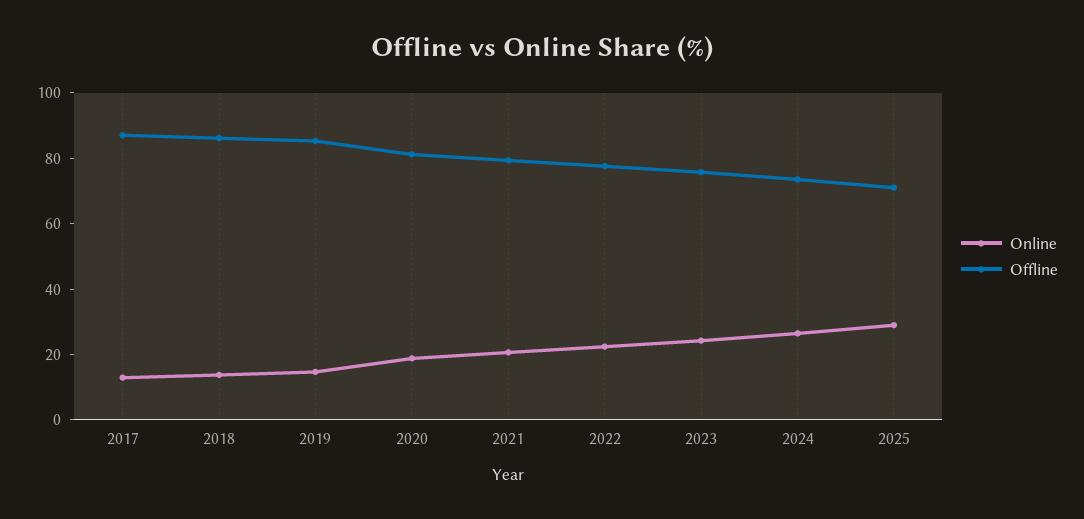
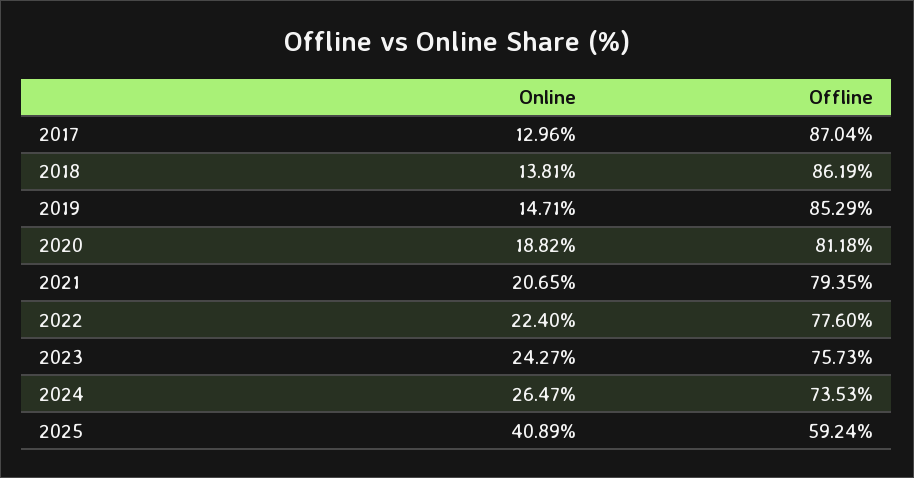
Online, 2025: 30 -> 40.89
Offline, 2025: 70 -> 59.24

